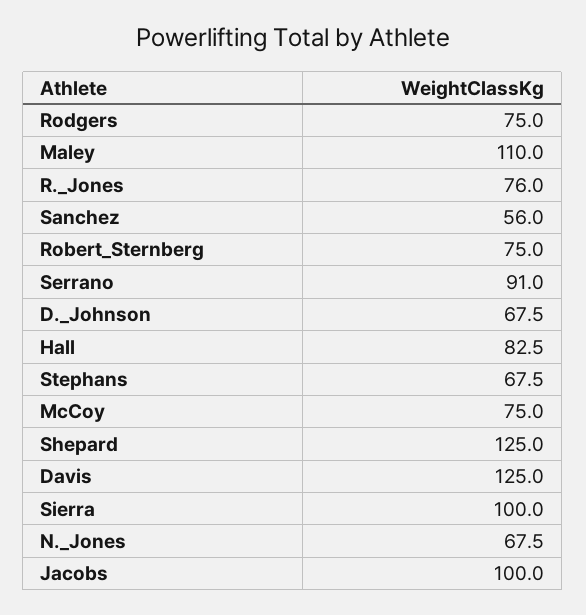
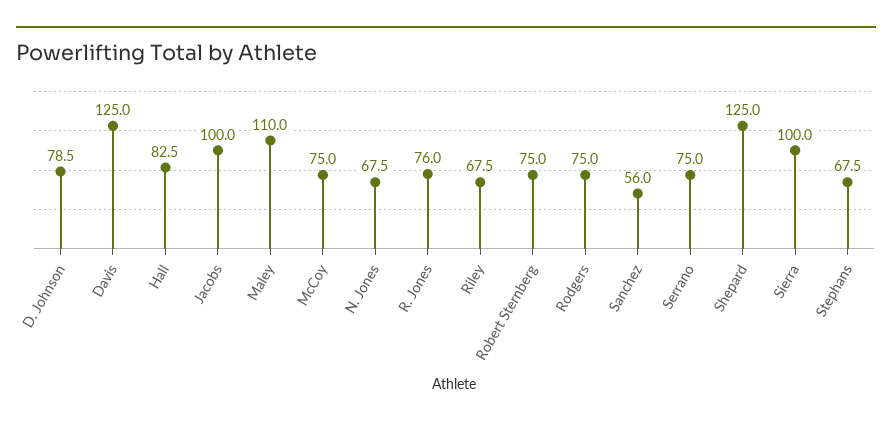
Serrano: 91 -> 75
D._Johnson: 67.5 -> 78.5
Riley: none -> 67.5

